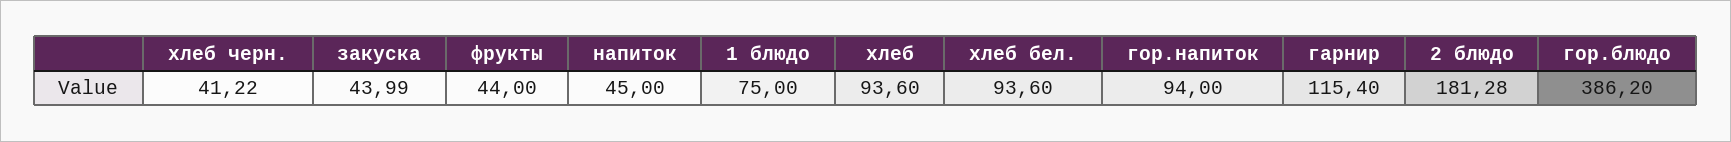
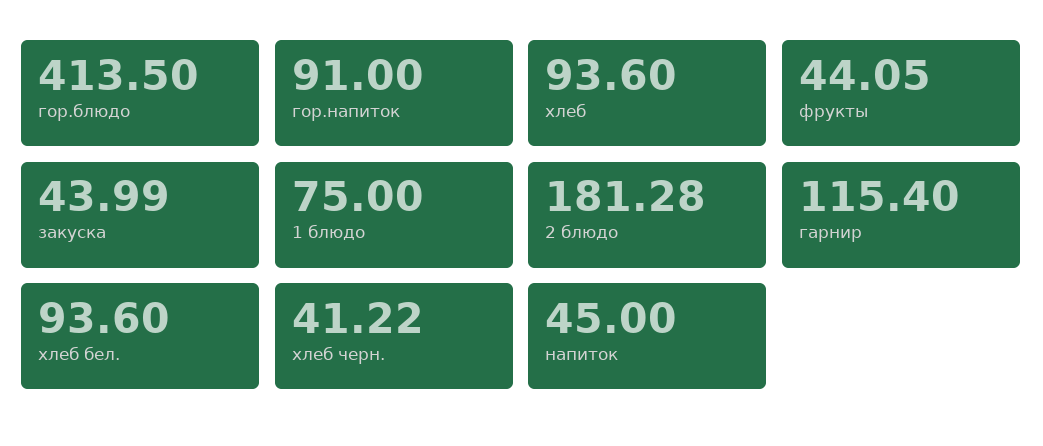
фрукты: 44 -> 44.05
гор.напиток: 94 -> 91
гор.блюдо: 386.2 -> 413.5

